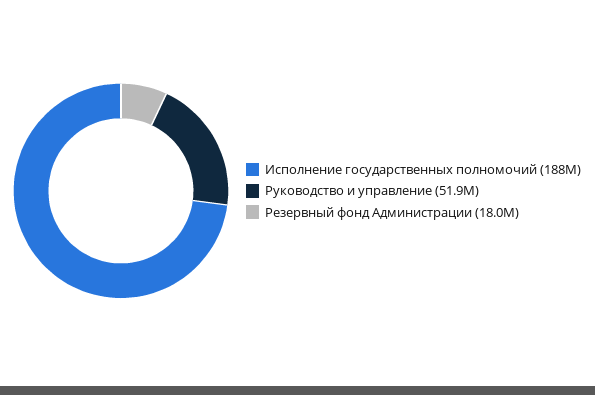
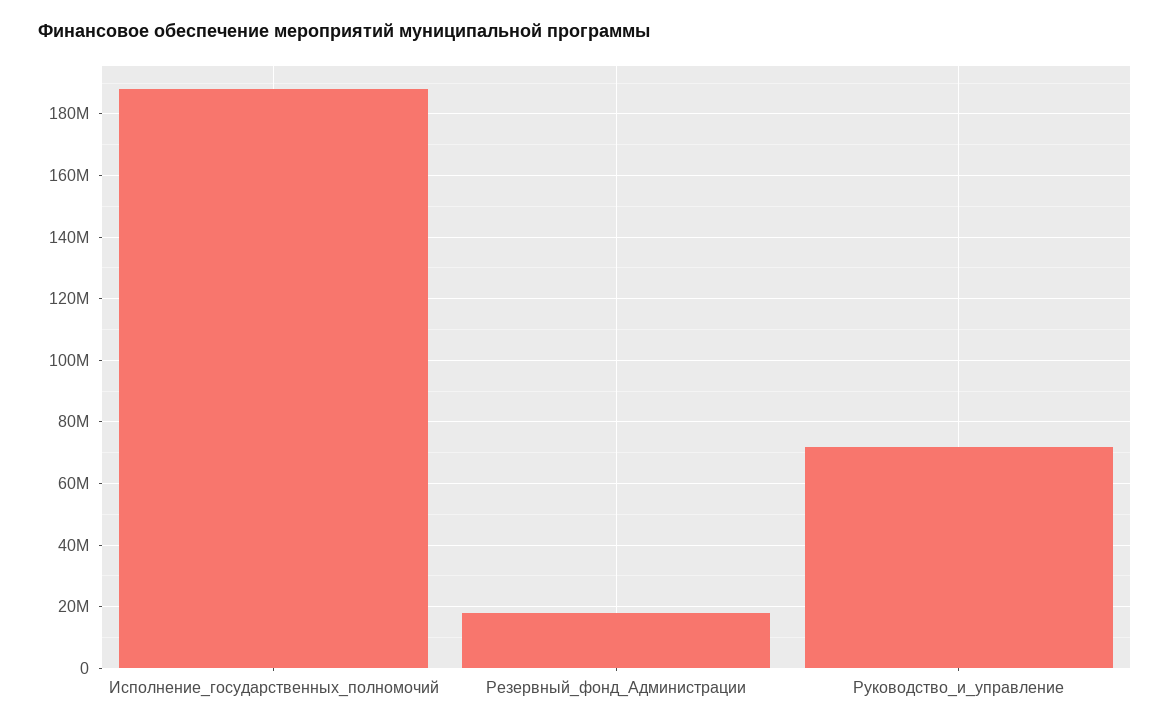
Руководство и управление: 51900000 -> 72000000

